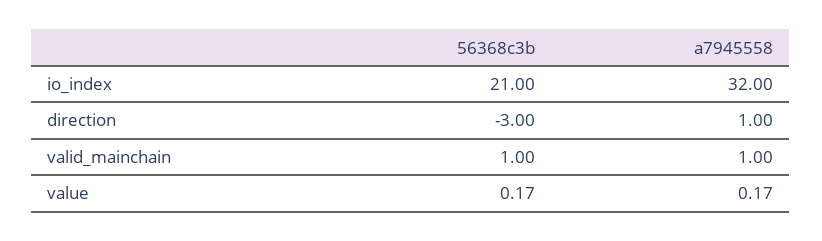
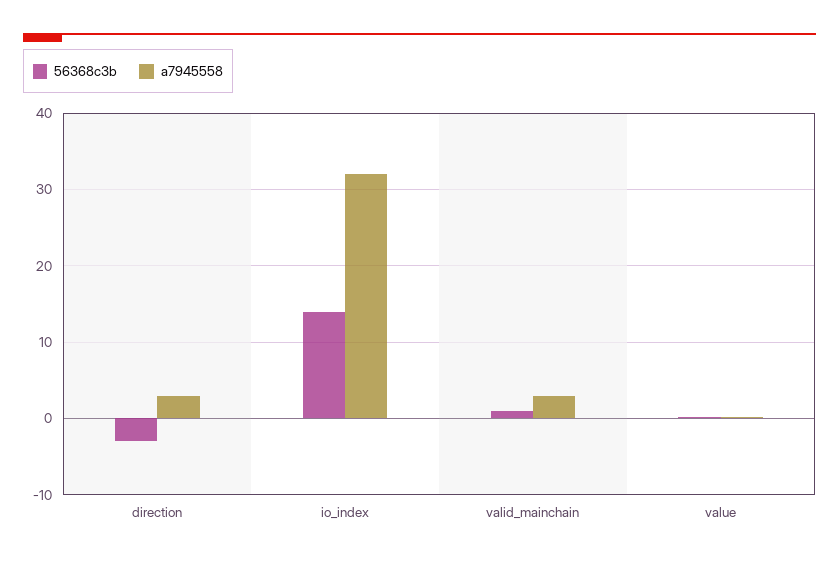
56368c3b, io_index: 21 -> 14
a7945558, direction: 1 -> 3
a7945558, valid_mainchain: 1 -> 3

